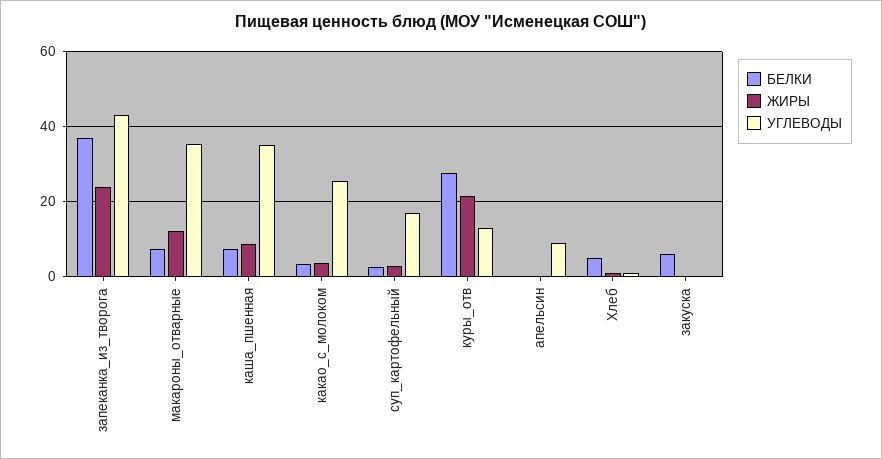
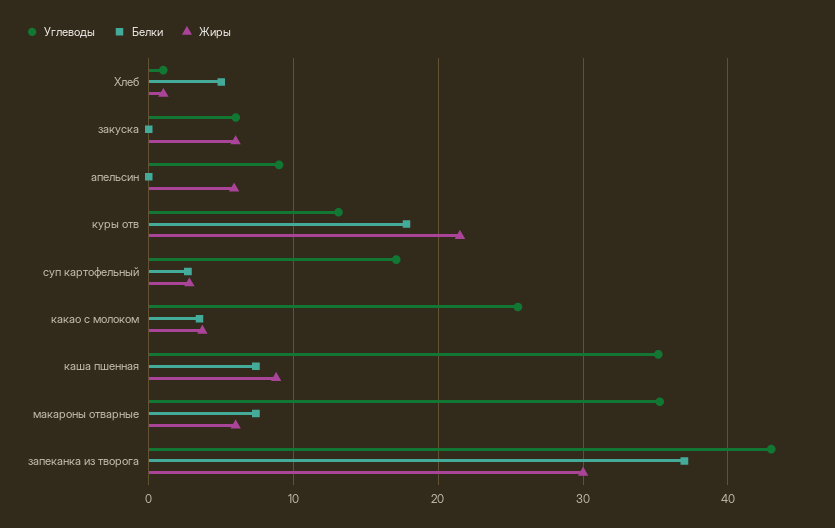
ЖИРЫ, запеканка_из_творога: 24 -> 30
ЖИРЫ, макароны_отварные: 12 -> 6
БЕЛКИ, куры_отв: 28 -> 18
ЖИРЫ, апельсин: 0 -> 6
БЕЛКИ, закуска: 6 -> 0
ЖИРЫ, закуска: 0 -> 6
УГЛЕВОДЫ, закуска: 0 -> 6

